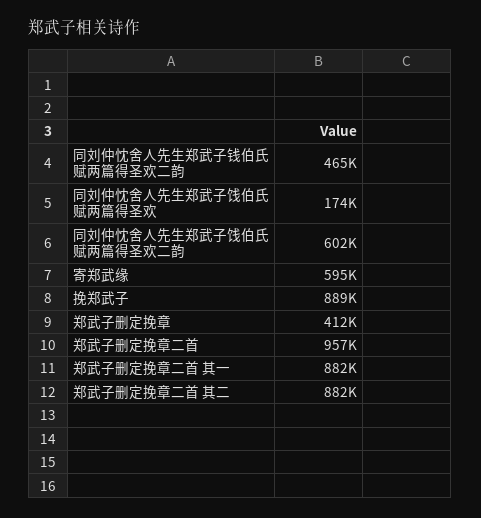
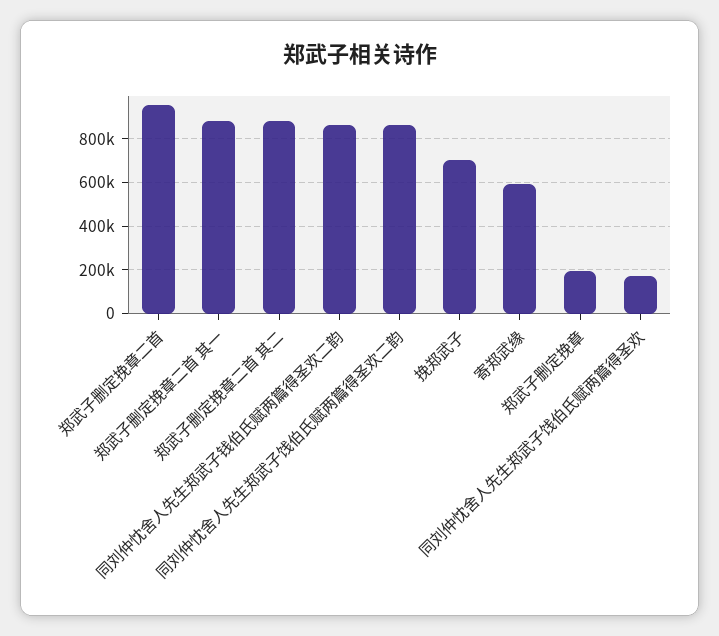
同刘仲忱舍人先生郑武子钱伯氏赋两篇得圣欢二韵: 465000 -> 850000
同刘仲忱舍人先生郑武子饯伯氏赋两篇得圣欢二韵: 602000 -> 850000
挽郑武子: 889000 -> 700000
郑武子删定挽章: 412000 -> 200000

